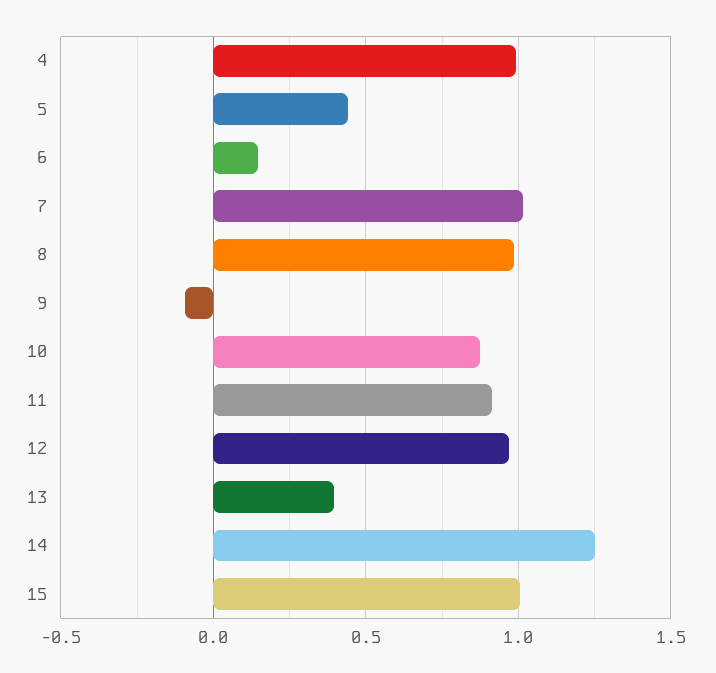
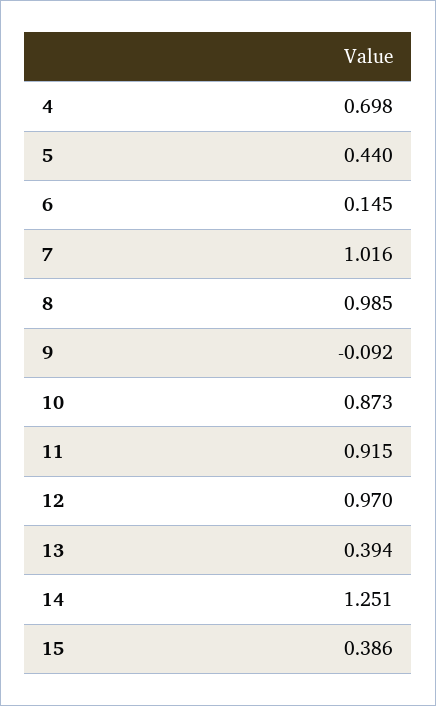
4: 1 -> 0.698
15: 1 -> 0.386

